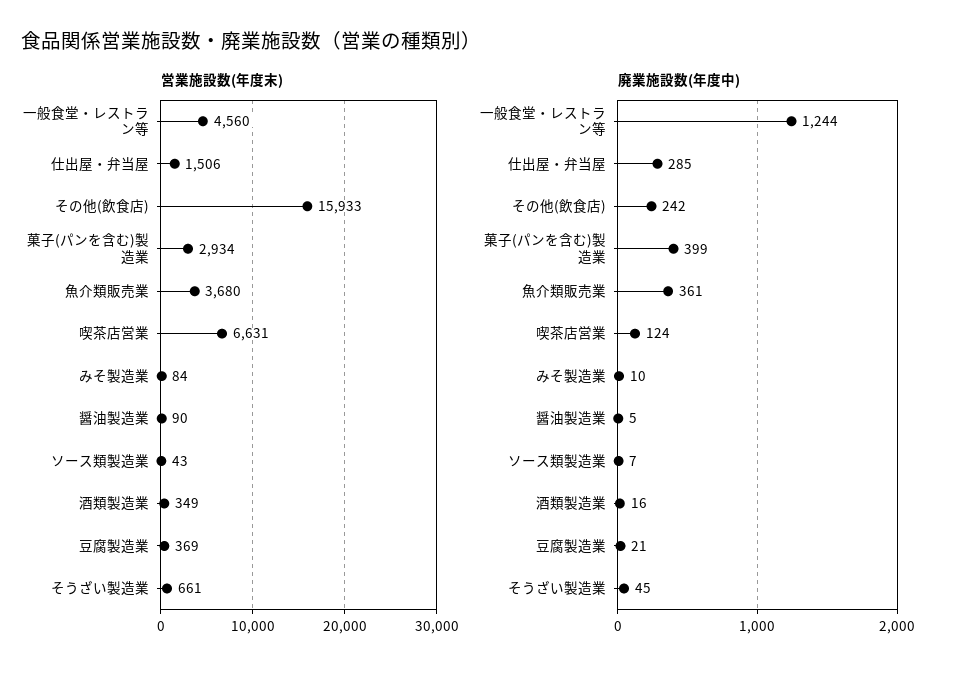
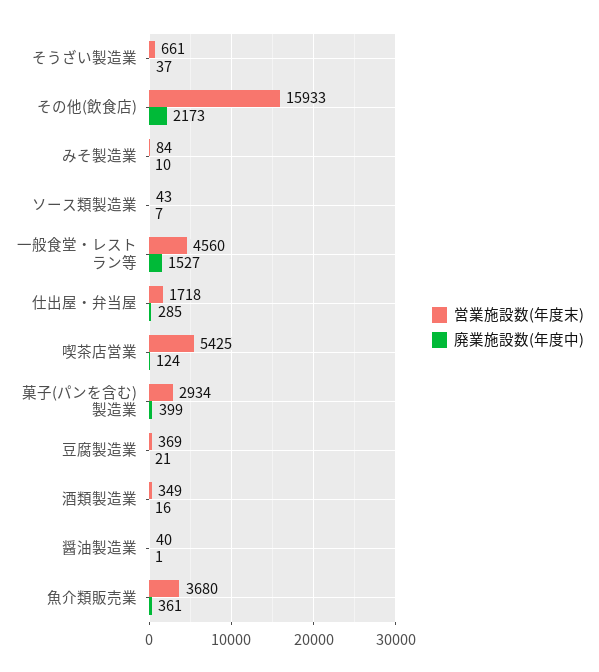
営業施設数(年度末), 仕出屋・弁当屋: 1506 -> 1718
営業施設数(年度末), 喫茶店営業: 6631 -> 5425
営業施設数(年度末), 醤油製造業: 90 -> 40
廃業施設数(年度中), 一般食堂・レストラン等: 1244 -> 1527
廃業施設数(年度中), その他(飲食店): 242 -> 2173
廃業施設数(年度中), 醤油製造業: 5 -> 1
廃業施設数(年度中), そうざい製造業: 45 -> 37

